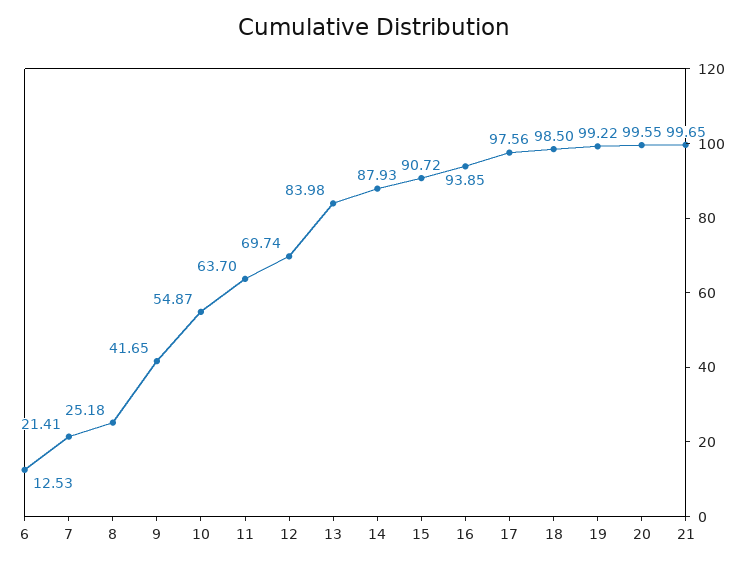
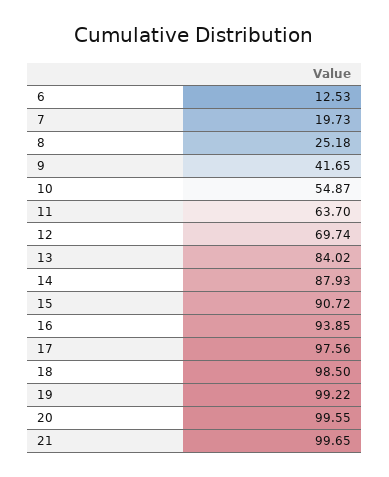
7: 21.41 -> 19.73
13: 83.98 -> 84.02

